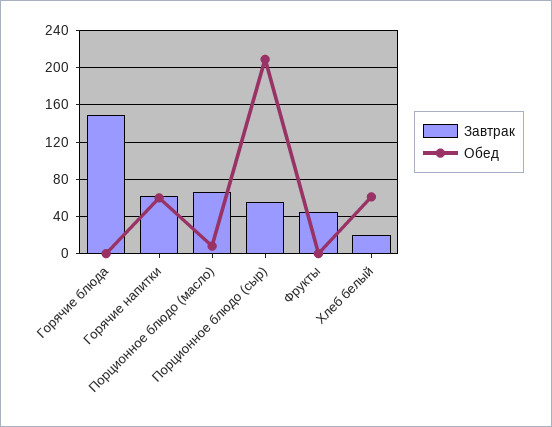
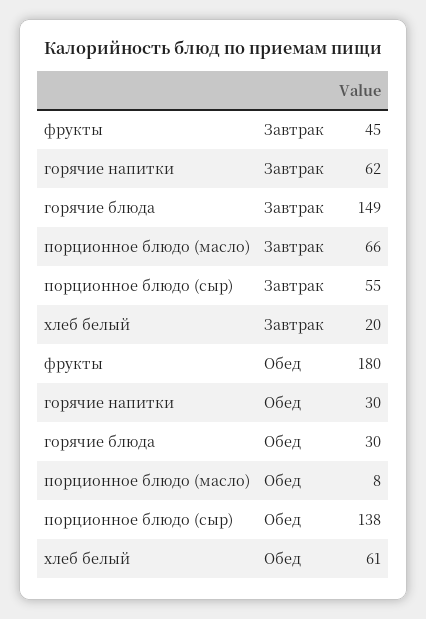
Обед, Горячие блюда: 0 -> 30
Обед, Горячие напитки: 60 -> 30
Обед, Порционное блюдо (сыр): 210 -> 138
Обед, Фрукты: 0 -> 180

